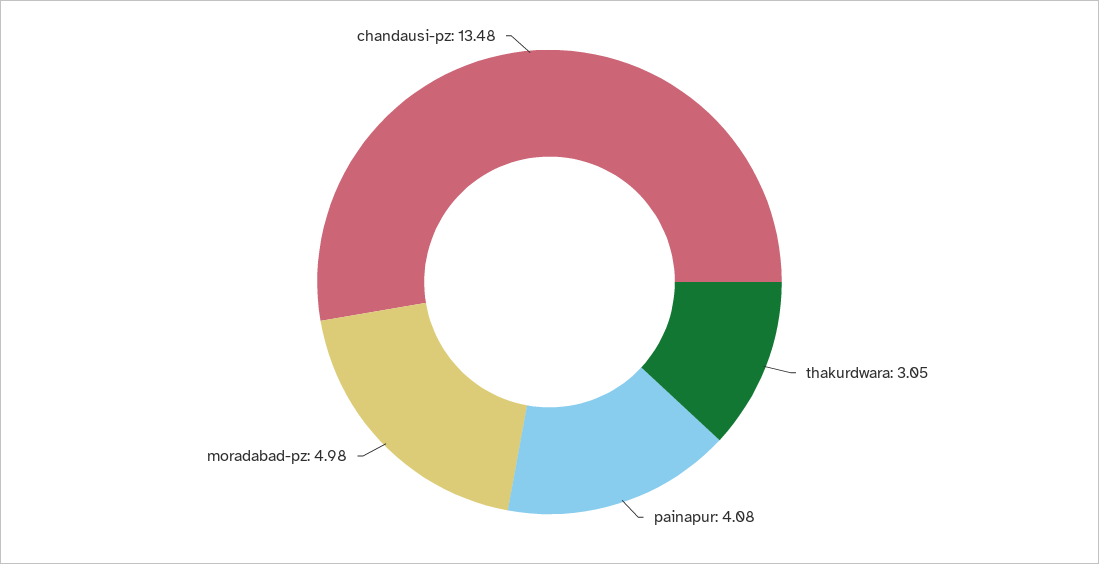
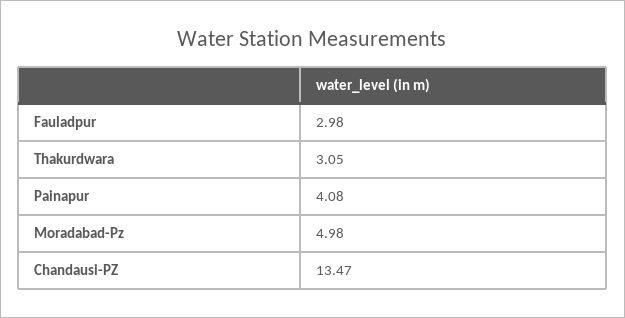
chandausi-pz: 13.48 -> 13.47
Fauladpur: none -> 2.98

